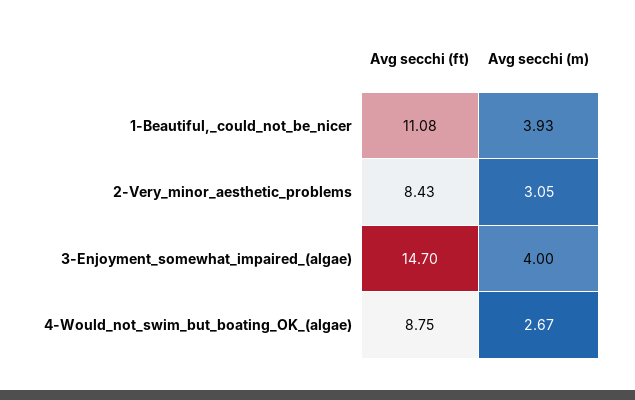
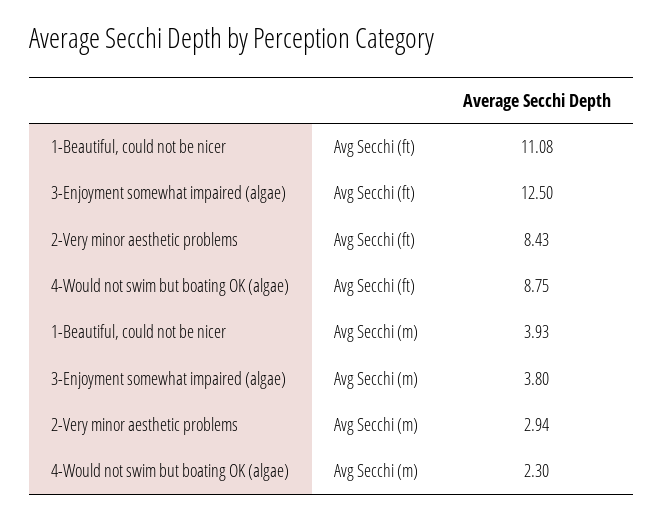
Avg secchi (m), 2-Very_minor_aesthetic_problems: 3.05 -> 2.94
Avg secchi (ft), 3-Enjoyment_somewhat_impaired_(algae): 14.7 -> 12.5
Avg secchi (m), 3-Enjoyment_somewhat_impaired_(algae): 4 -> 3.8
Avg secchi (m), 4-Would_not_swim_but_boating_OK_(algae): 2.67 -> 2.3

